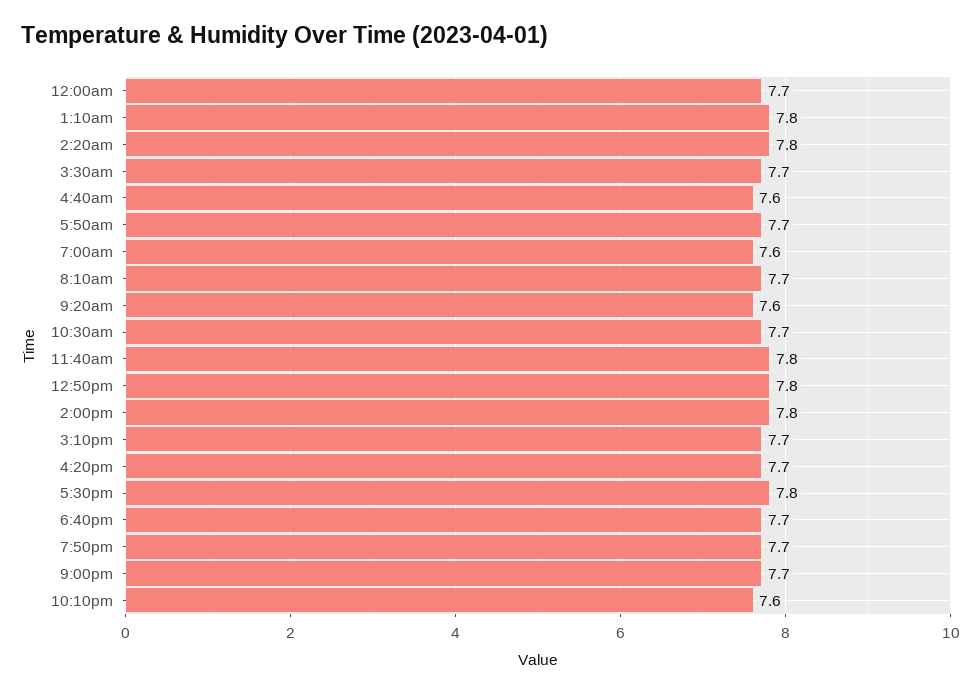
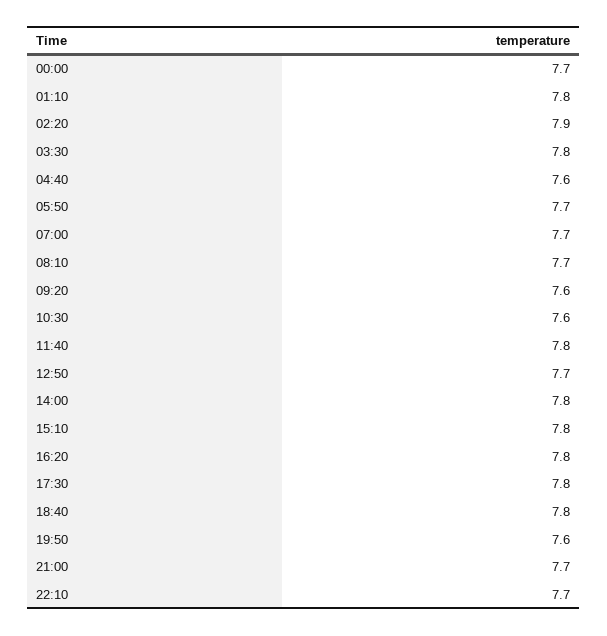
2:20am: 7.8 -> 7.9
3:30am: 7.7 -> 7.8
7:00am: 7.6 -> 7.7
10:30am: 7.7 -> 7.6
12:50pm: 7.8 -> 7.7
3:10pm: 7.7 -> 7.8
4:20pm: 7.7 -> 7.8
6:40pm: 7.7 -> 7.8
7:50pm: 7.7 -> 7.6
10:10pm: 7.6 -> 7.7

